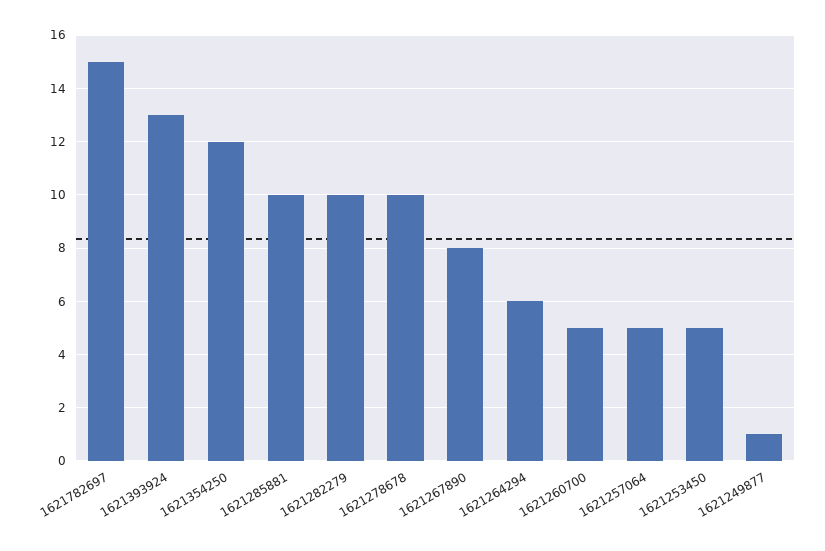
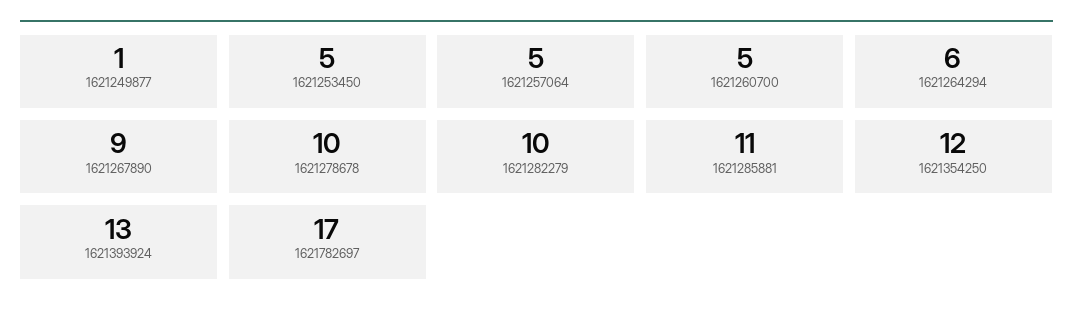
1621782697: 15 -> 17
1621285881: 10 -> 11
1621267890: 8 -> 9

